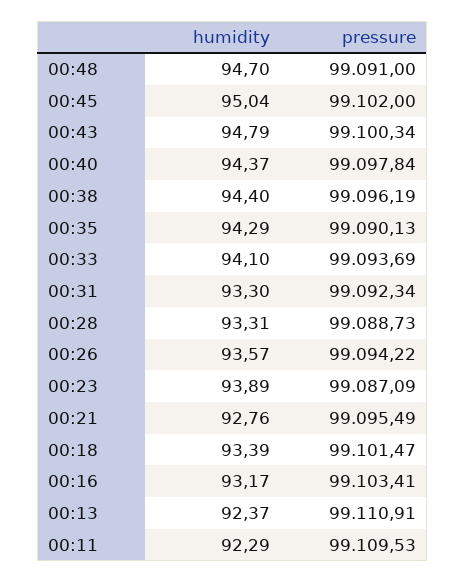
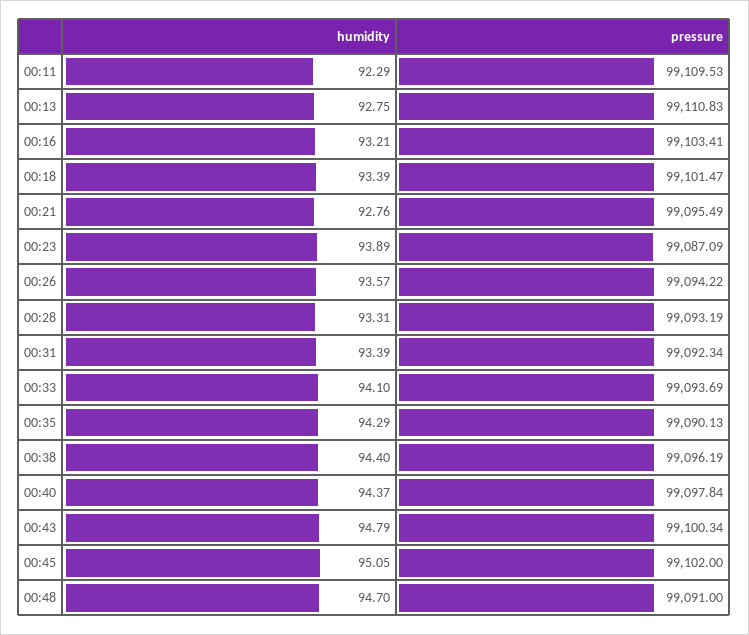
humidity, 00:45: 95.04 -> 95.05
humidity, 00:31: 93.3 -> 93.39
pressure, 00:28: 99088.73 -> 99093.19
humidity, 00:16: 93.17 -> 93.21
humidity, 00:13: 92.37 -> 92.75
pressure, 00:13: 99110.91 -> 99110.83

